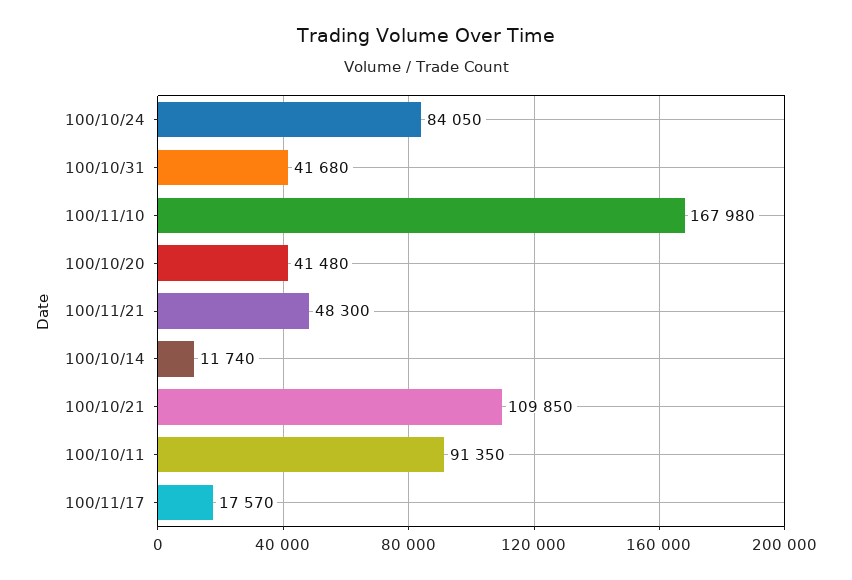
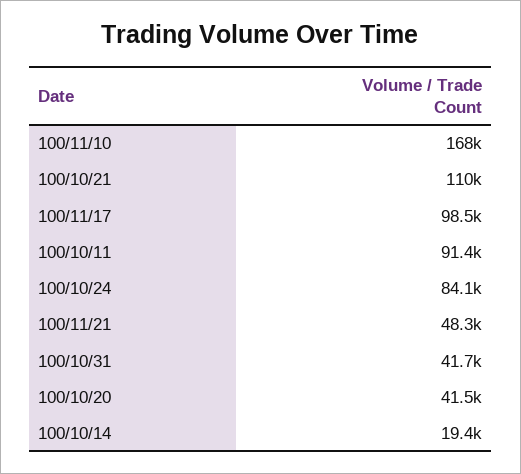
100/10/14: 11740 -> 19400
100/11/17: 17570 -> 98500

